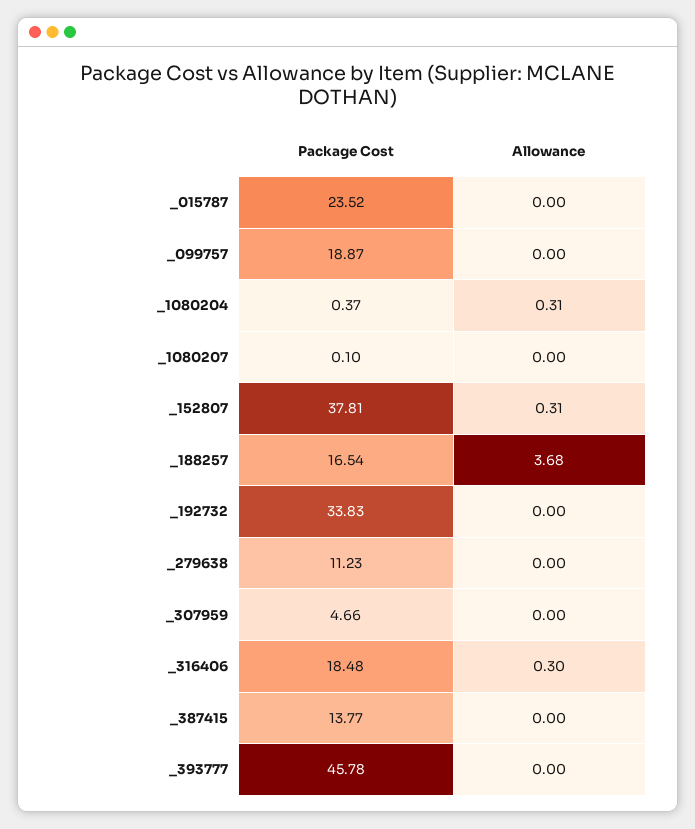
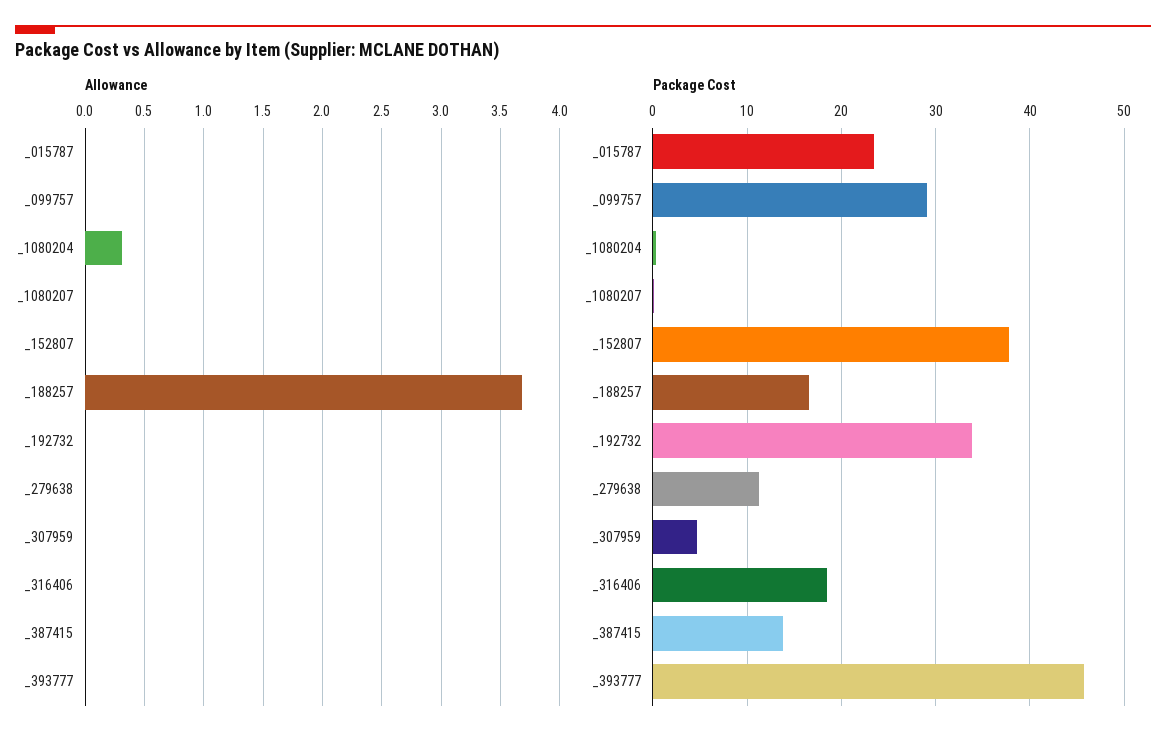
Package Cost, _099757: 18.87 -> 29
Allowance, _152807: 0.31 -> 0
Allowance, _316406: 0.3 -> 0

